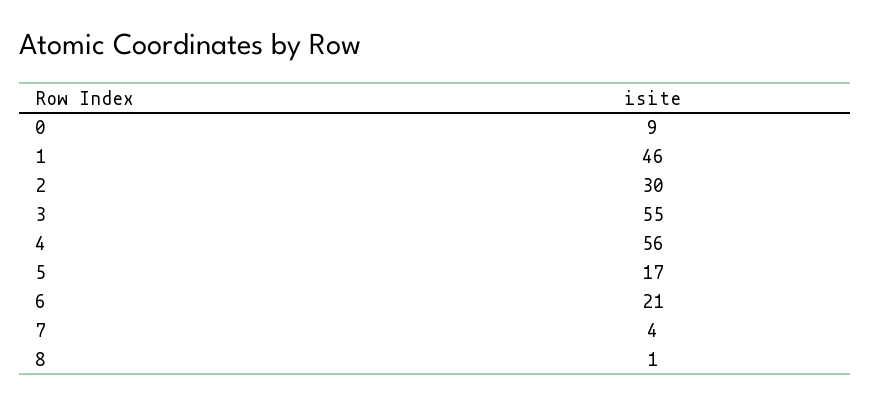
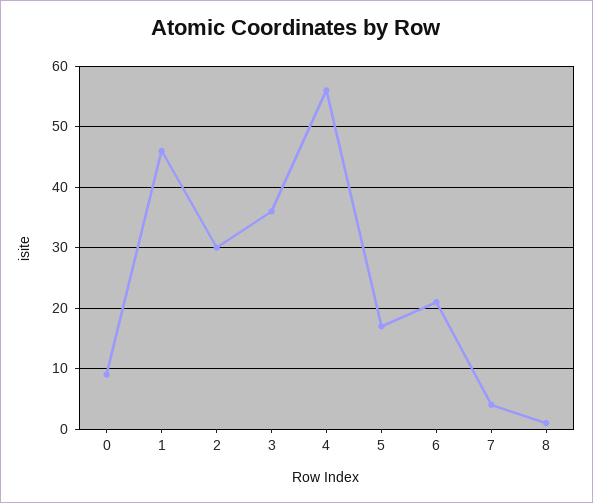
3: 55 -> 36

